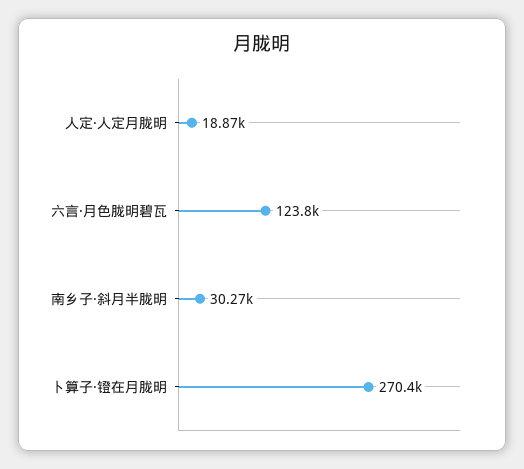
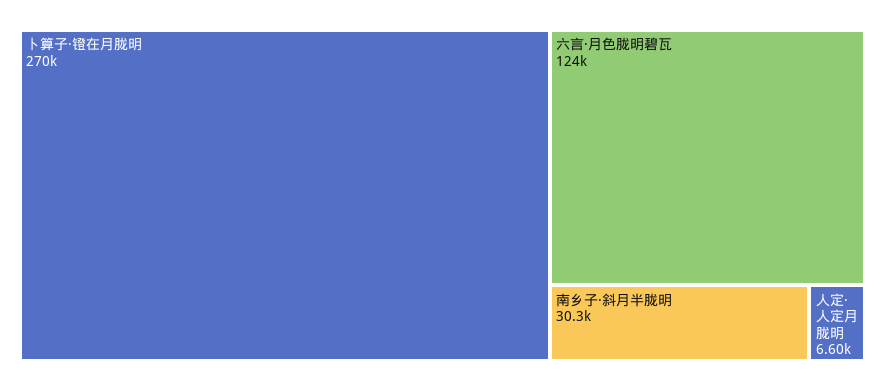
人定·人定月胧明: 18870 -> 6600

